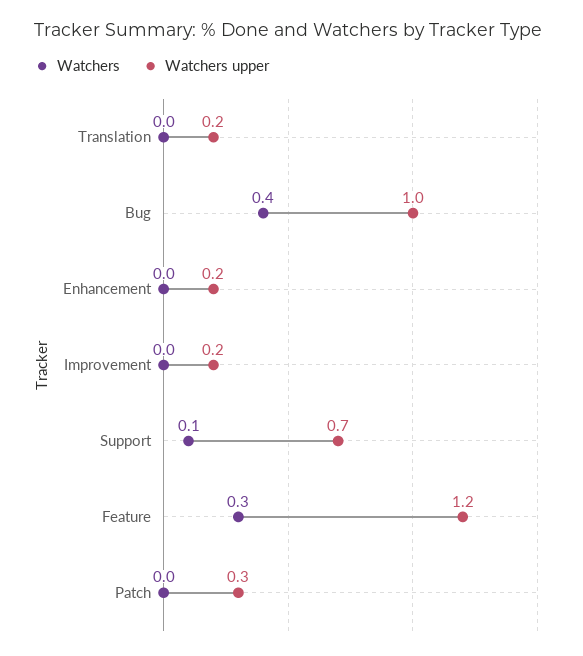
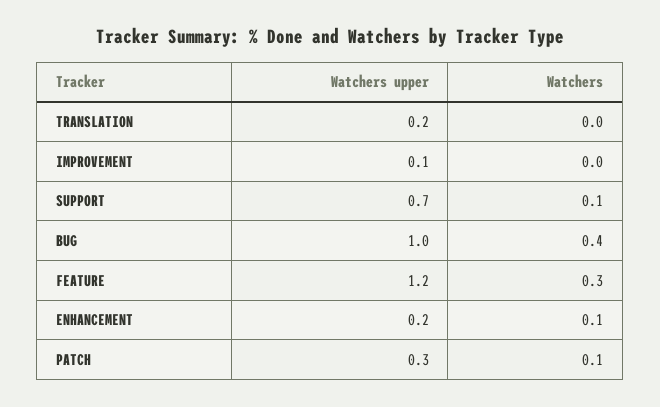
Watchers, Enhancement: 0 -> 0.1
Watchers upper, Improvement: 0.2 -> 0.1
Watchers, Patch: 0 -> 0.1

